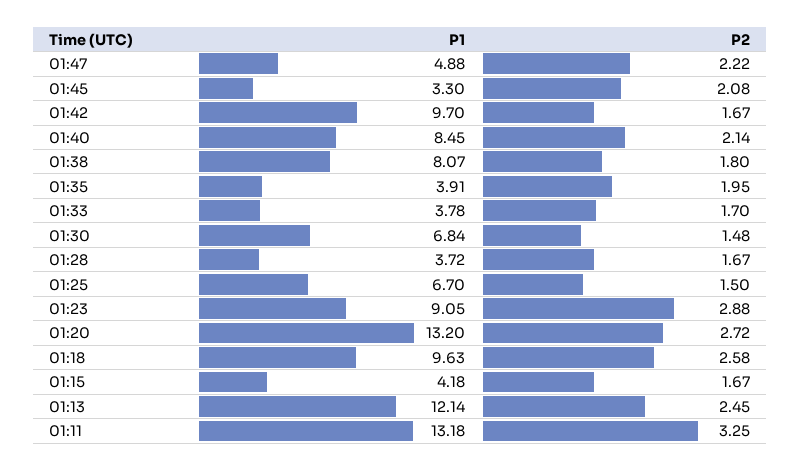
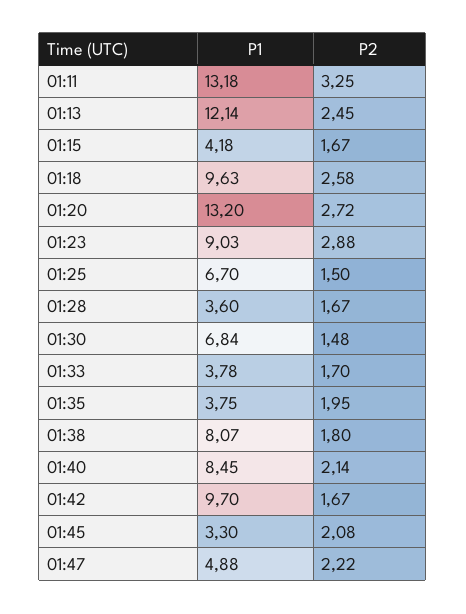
P1, 01:35: 3.91 -> 3.75
P1, 01:28: 3.72 -> 3.6
P1, 01:23: 9.05 -> 9.03

